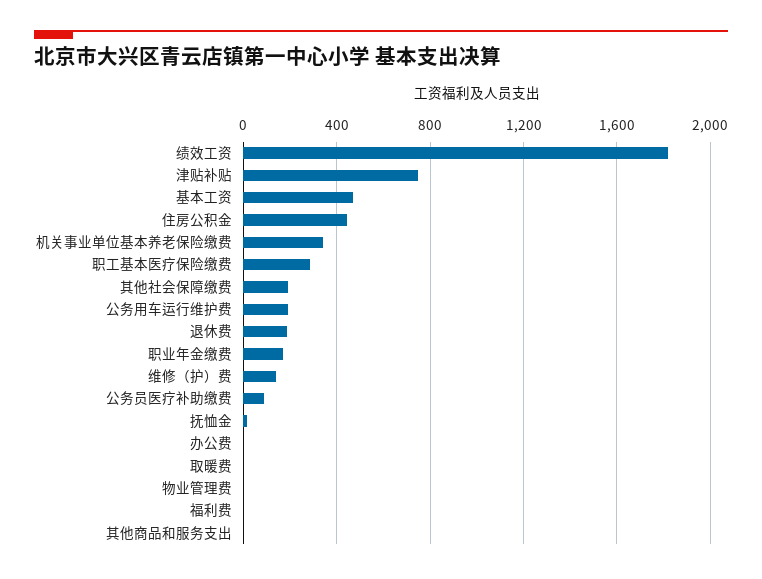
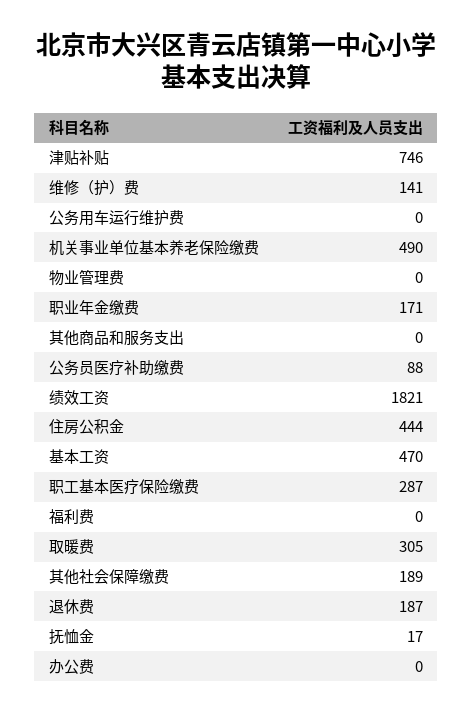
机关事业单位基本养老保险缴费: 350 -> 490
公务用车运行维护费: 200 -> 0
取暖费: 0 -> 305

